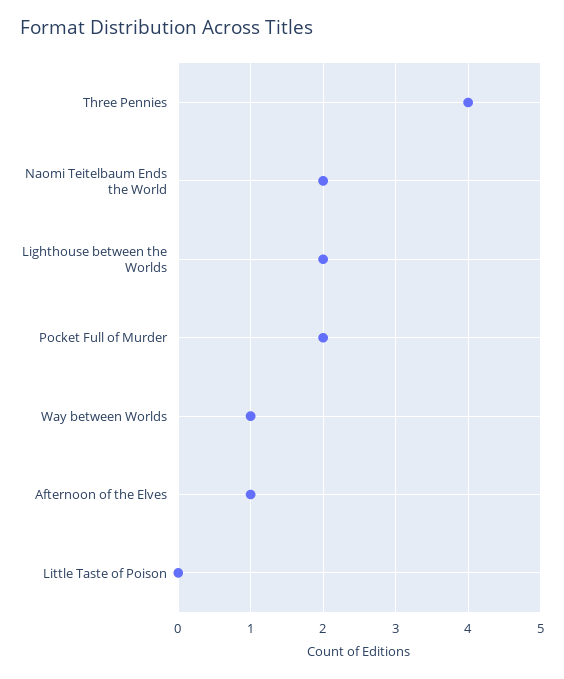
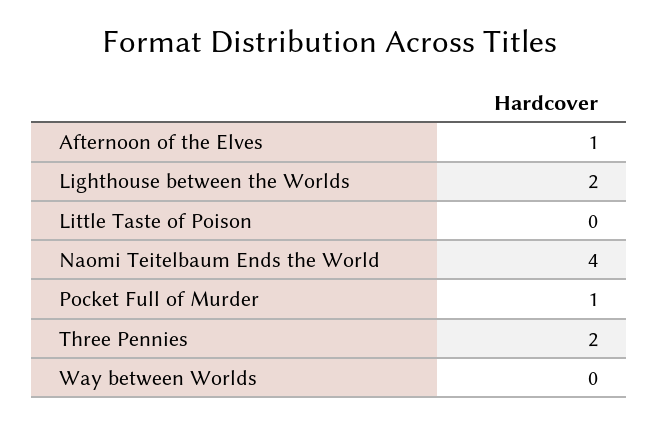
Three Pennies: 4 -> 2
Naomi Teitelbaum Ends the World: 2 -> 4
Pocket Full of Murder: 2 -> 1
Way between Worlds: 1 -> 0

